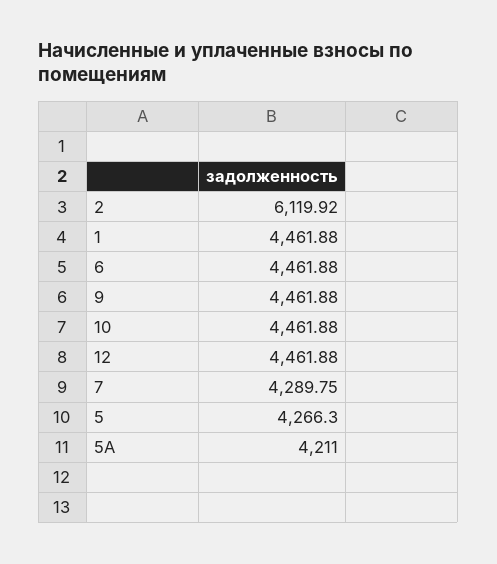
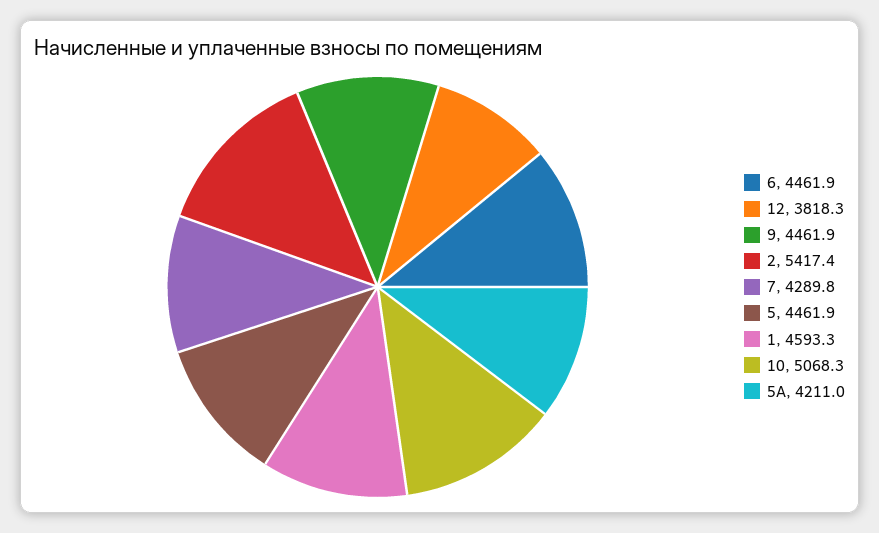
2: 6119.92 -> 5417.4
1: 4461.88 -> 4593.3
10: 4461.88 -> 5068.3
12: 4461.88 -> 3818.3
5: 4266.3 -> 4461.9

